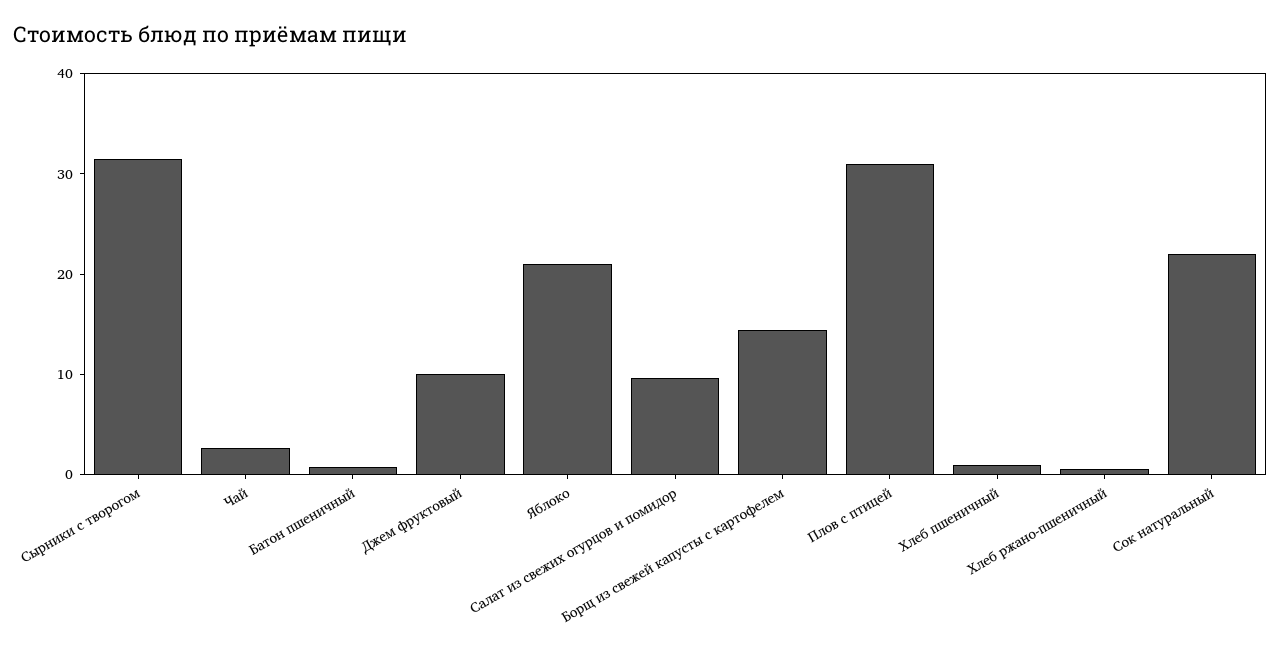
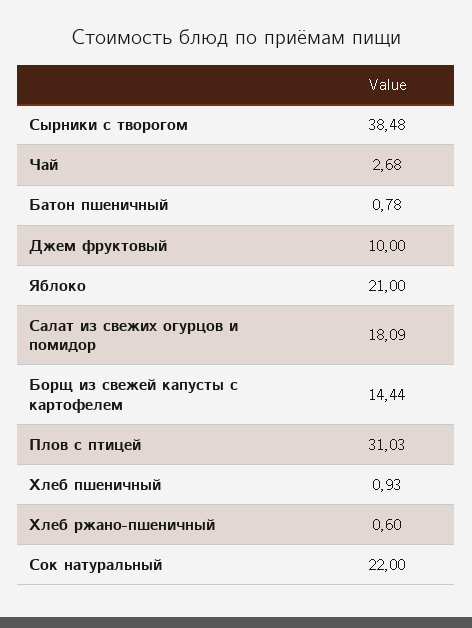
Сырники с творогом: 32 -> 38.48
Салат из свежих огурцов и помидор: 10 -> 18.09

